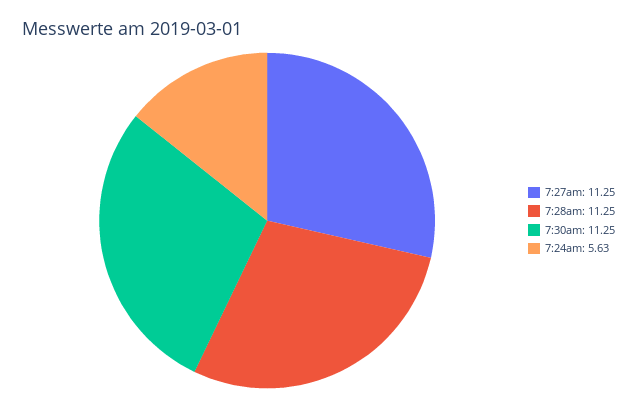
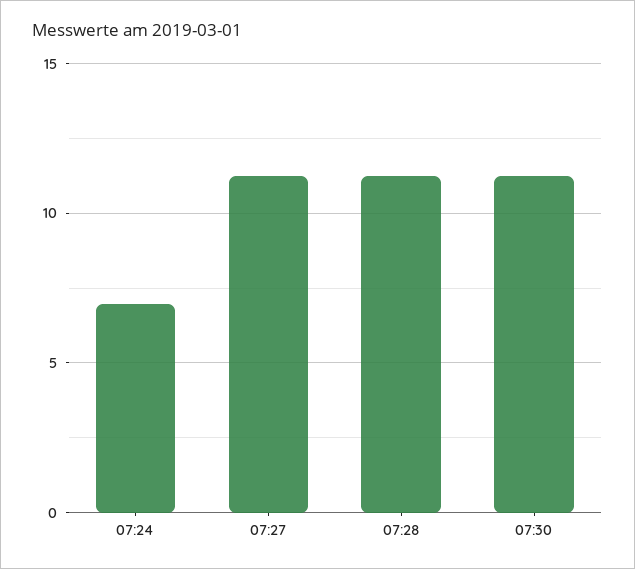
7:24am: 5.63 -> 7

